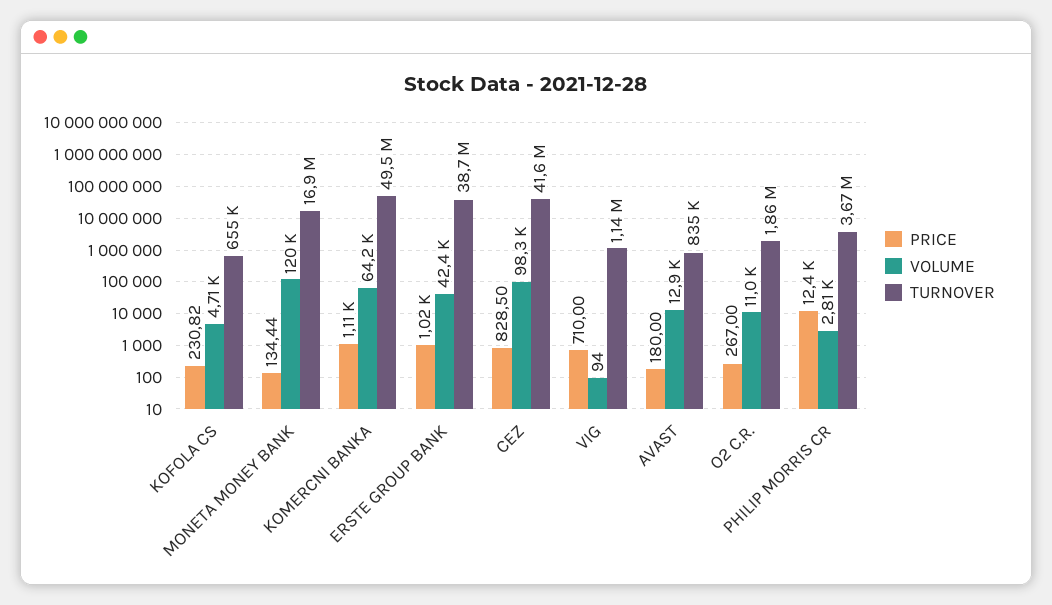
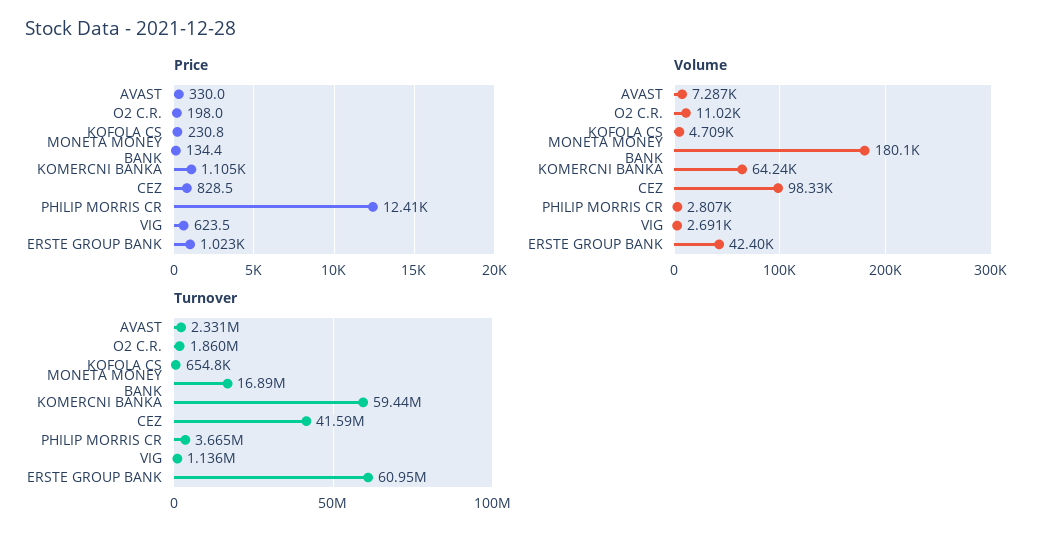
VOLUME, MONETA MONEY BANK: 120000 -> 180100
TURNOVER, KOMERCNI BANKA: 49500000 -> 59440000
TURNOVER, ERSTE GROUP BANK: 38700000 -> 60950000
PRICE, VIG: 710 -> 623.5
VOLUME, VIG: 94 -> 2691
PRICE, AVAST: 180 -> 330
VOLUME, AVAST: 12900 -> 7287
TURNOVER, AVAST: 835000 -> 2331000
PRICE, O2 C.R.: 267 -> 198

